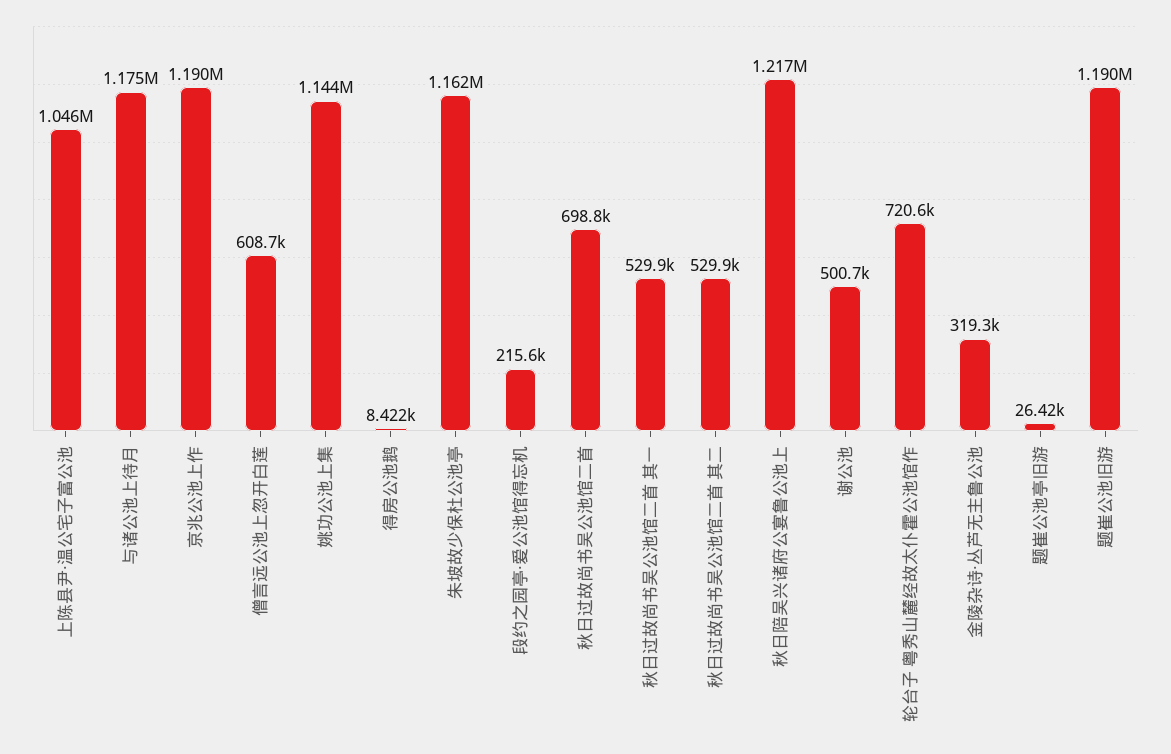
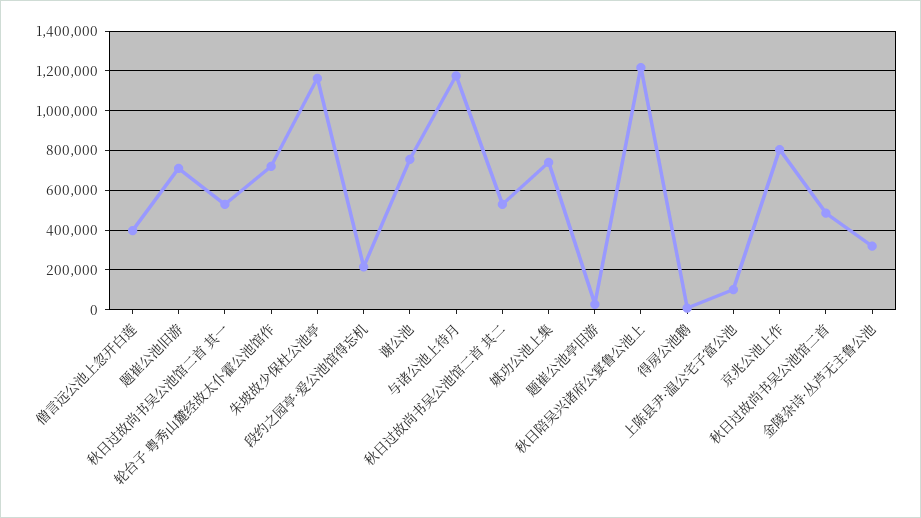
上陈县尹·温公宅子富公池: 1046000 -> 100000
京兆公池上作: 1190000 -> 800000
僧言远公池上忽开白莲: 608700 -> 400000
姚功公池上集: 1144000 -> 750000
秋日过故尚书吴公池馆二首: 698800 -> 500000
谢公池: 500700 -> 750000
题崔公池旧游: 1190000 -> 700000

